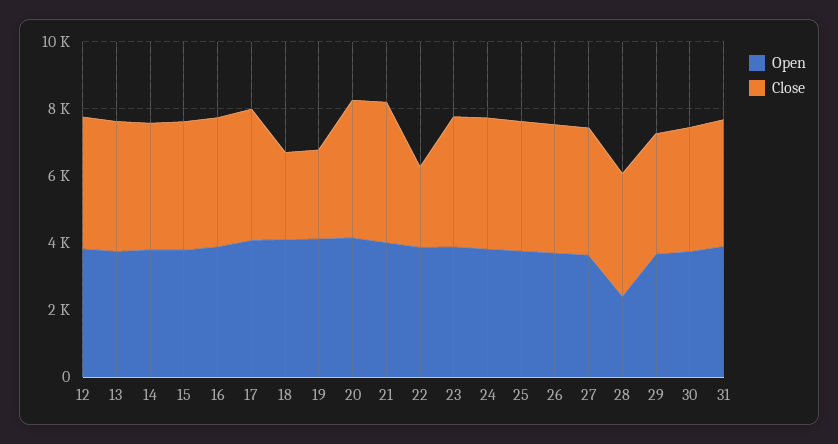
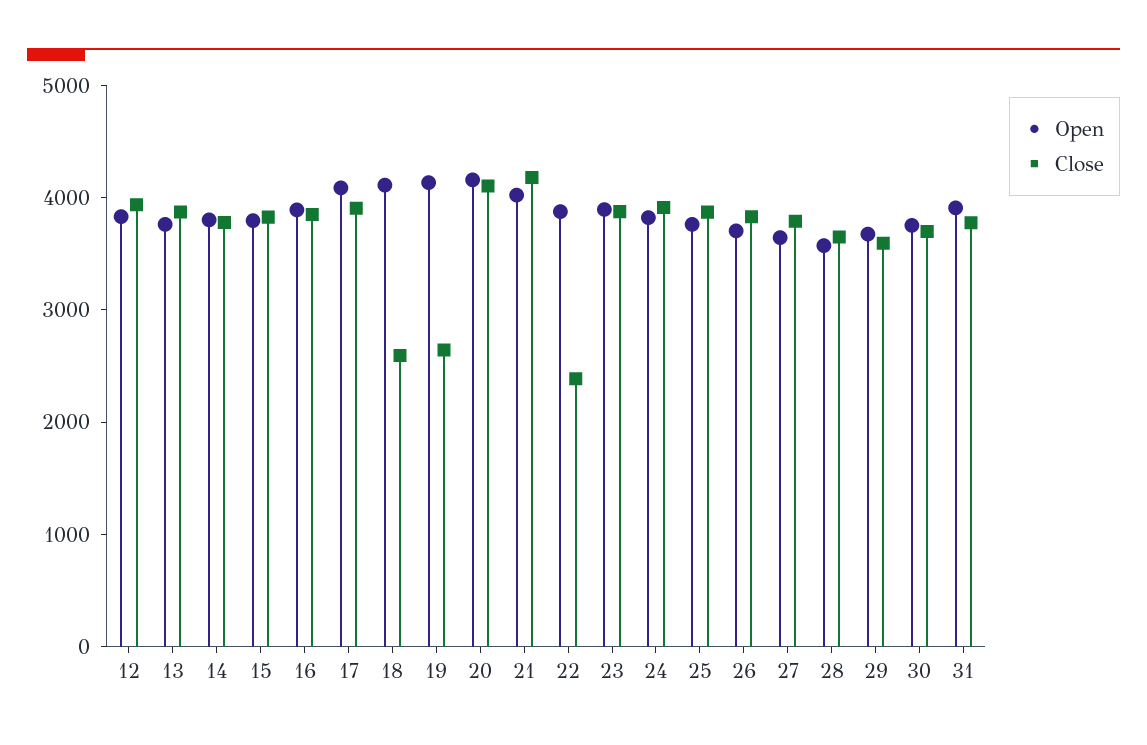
Open, 28: 2500 -> 3600

